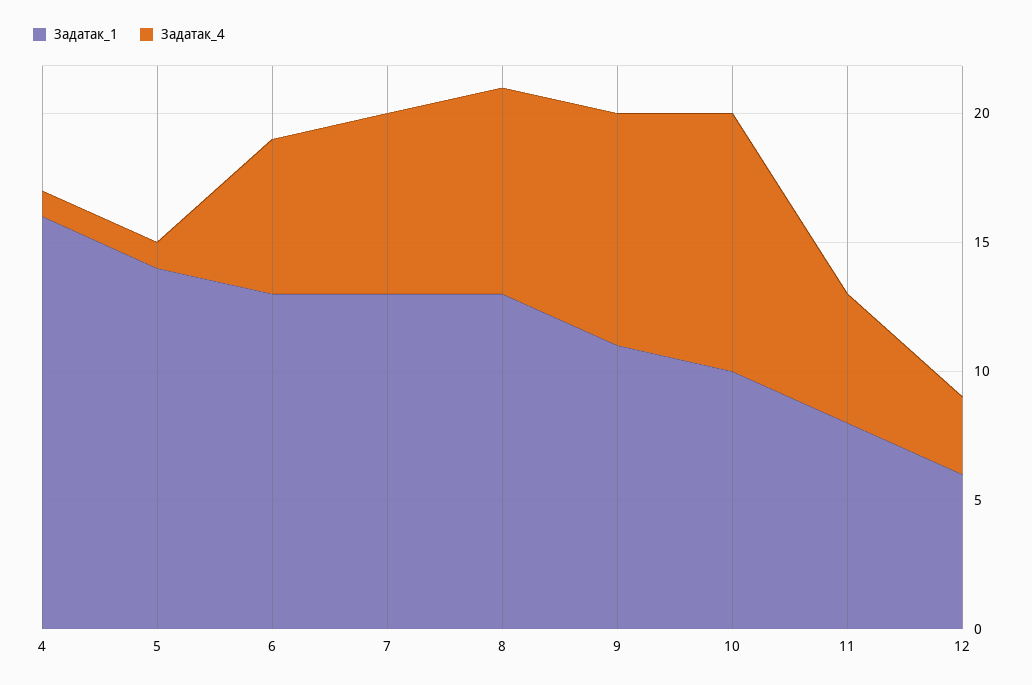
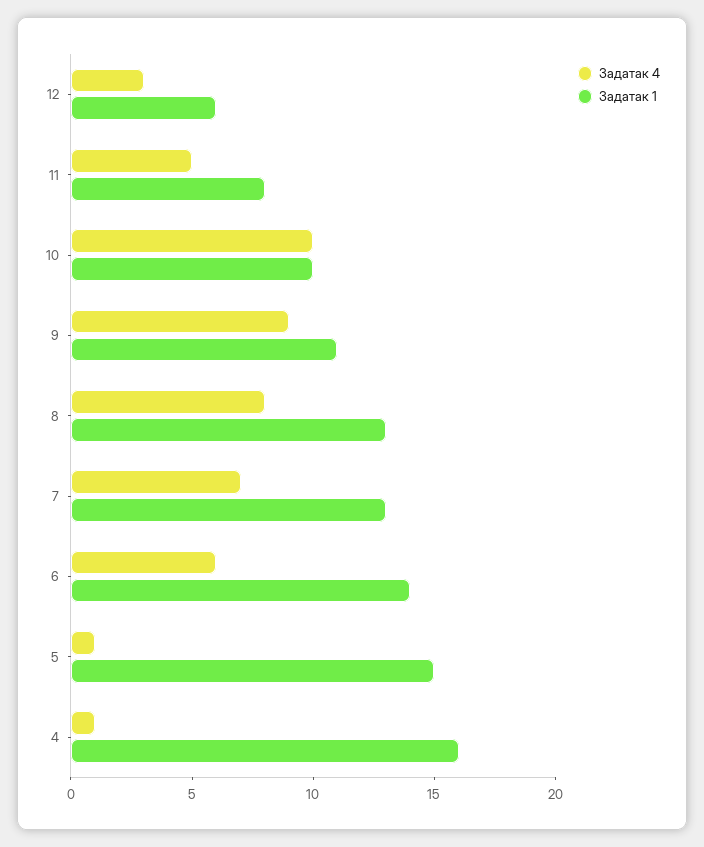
Задатак_1, 5: 14 -> 15
Задатак_1, 6: 13 -> 14

